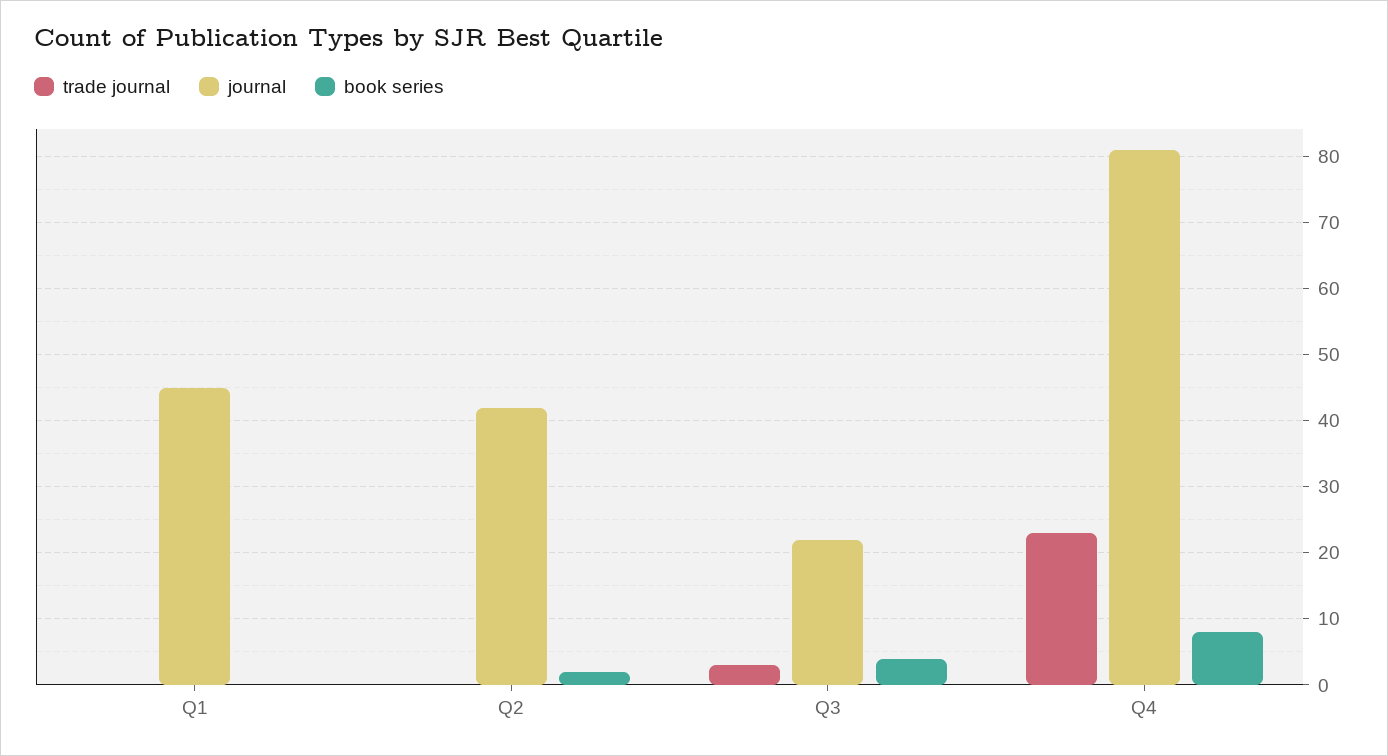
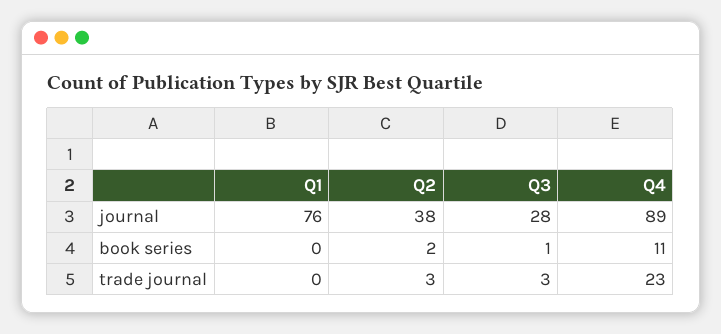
journal, Q1: 45 -> 76
trade journal, Q2: 0 -> 3
journal, Q2: 42 -> 38
journal, Q3: 22 -> 28
book series, Q3: 4 -> 1
journal, Q4: 81 -> 89
book series, Q4: 8 -> 11

